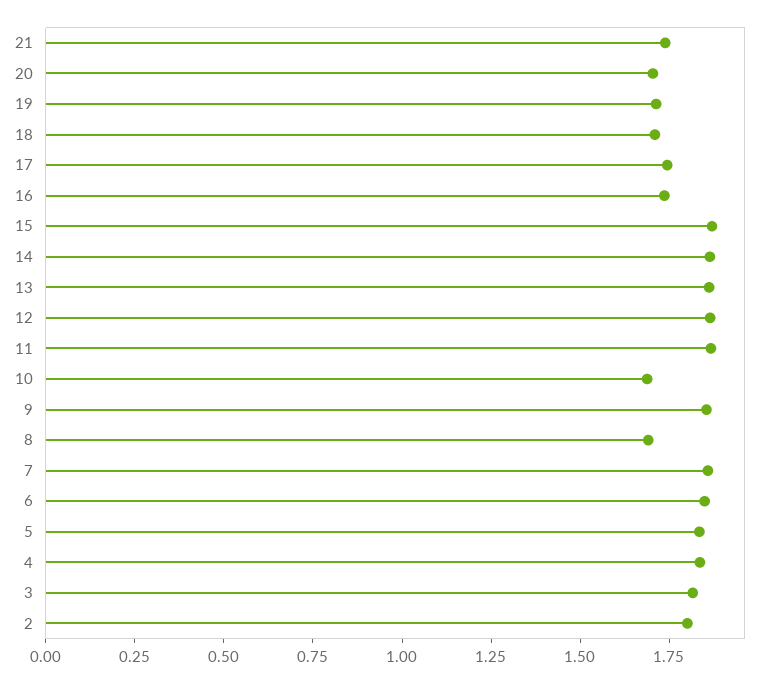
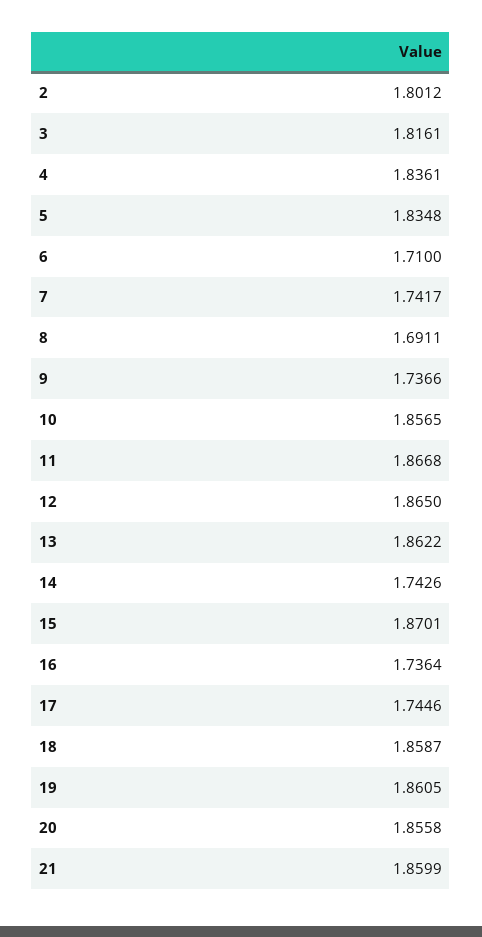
21: 1.75 -> 1.8599
20: 1.7 -> 1.8558
19: 1.7 -> 1.8605
18: 1.7 -> 1.8587
14: 1.85 -> 1.7426
10: 1.7 -> 1.8565
9: 1.85 -> 1.7366
7: 1.85 -> 1.7417
6: 1.85 -> 1.71

